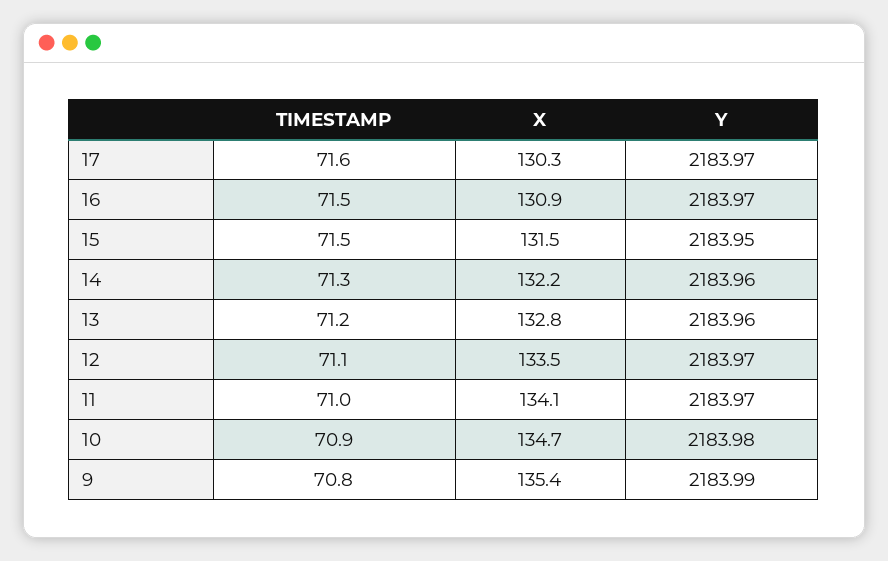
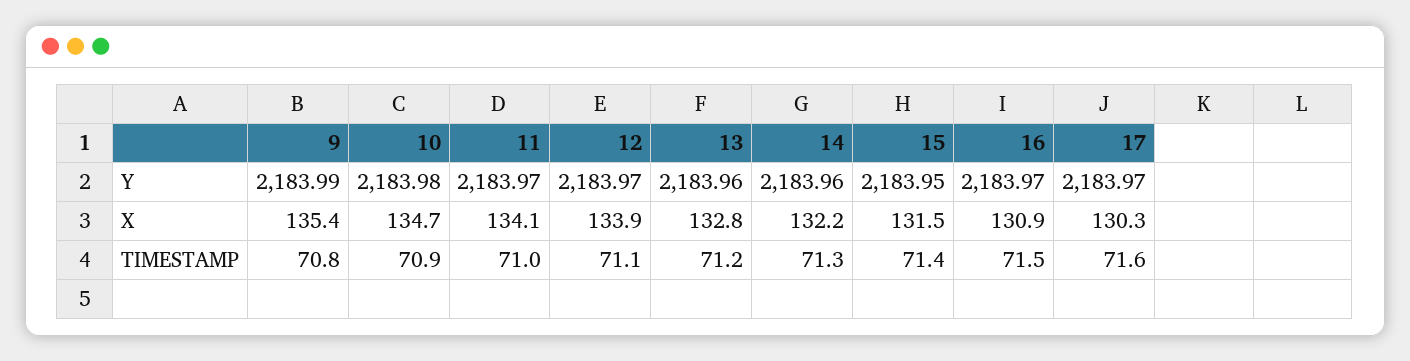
TIMESTAMP, 15: 71.5 -> 71.4
X, 12: 133.5 -> 133.9

